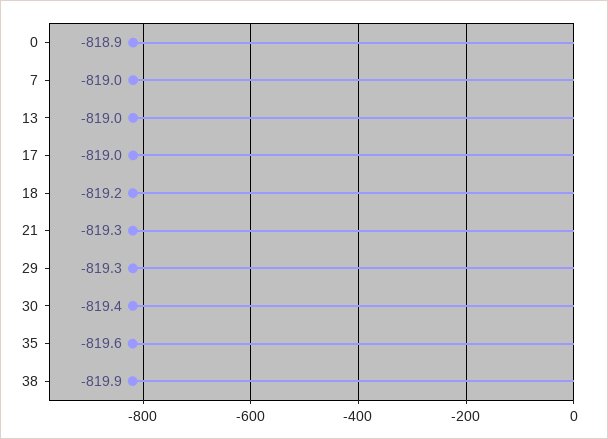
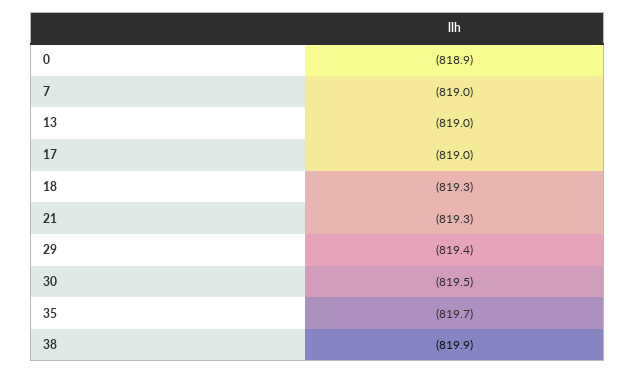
18: -819.2 -> -819.3
29: -819.3 -> -819.4
30: -819.4 -> -819.5
35: -819.6 -> -819.7

